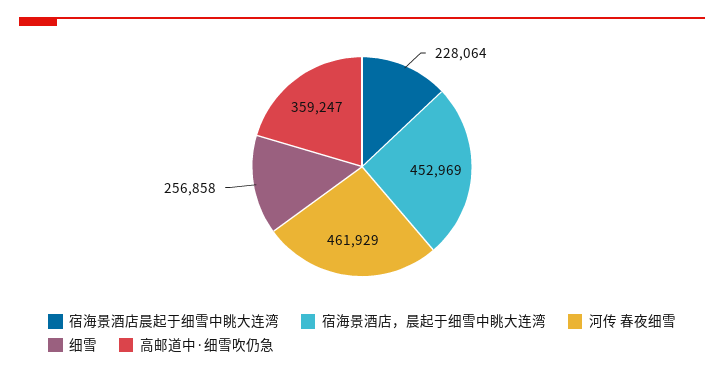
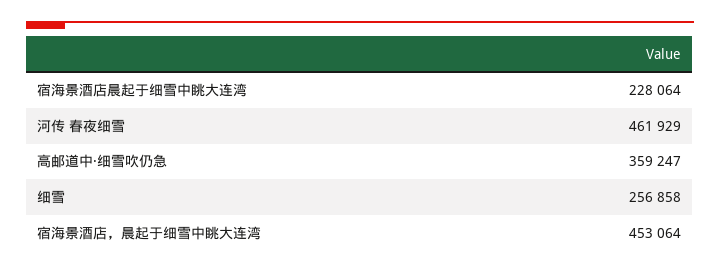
宿海景酒店，晨起于细雪中眺大连湾: 452969 -> 453064

